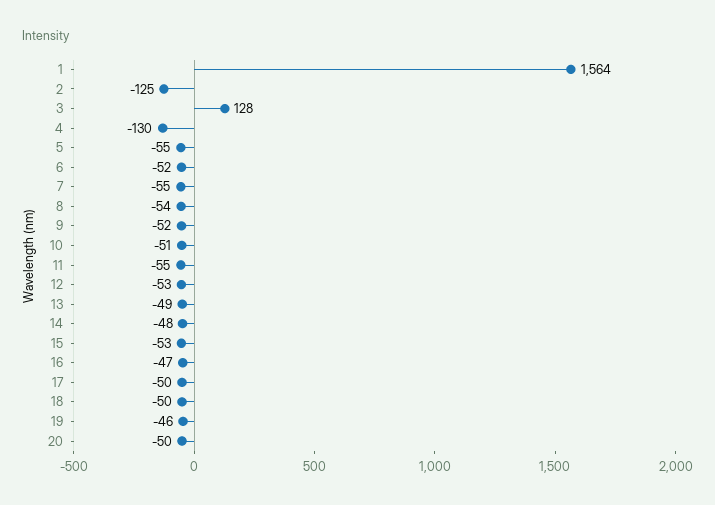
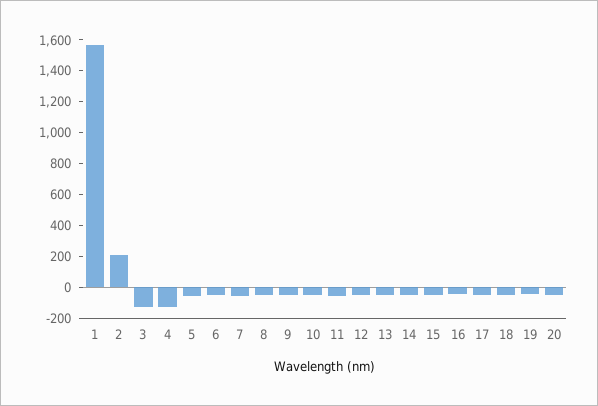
2: -125 -> 200
3: 128 -> -100

